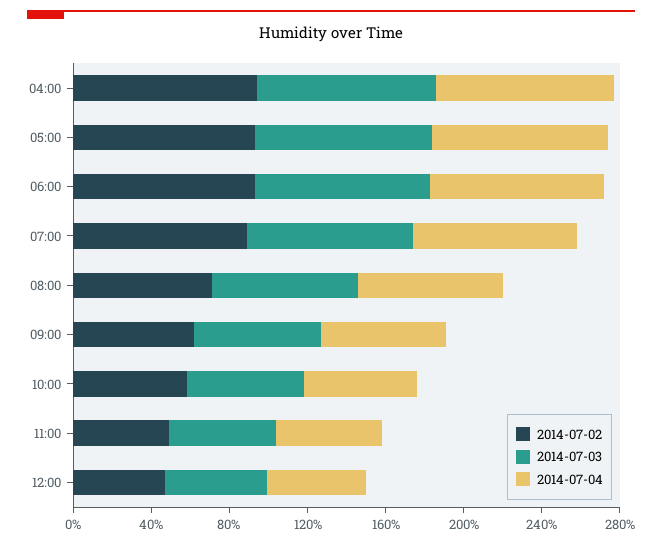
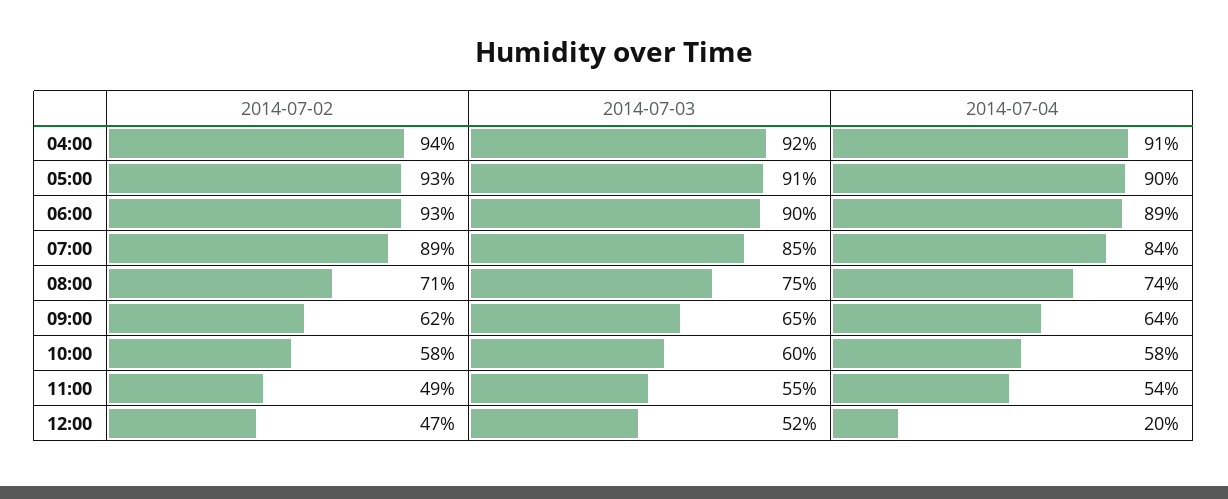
2014-07-04, 12:00: 50 -> 20

